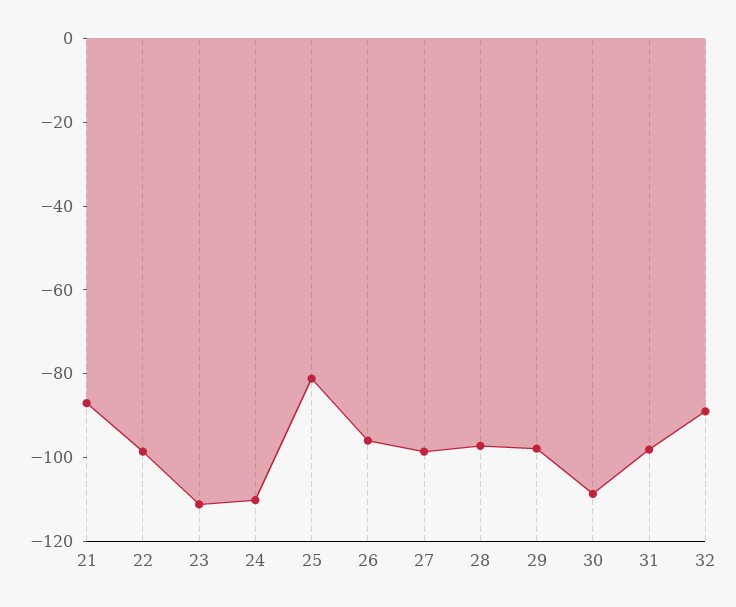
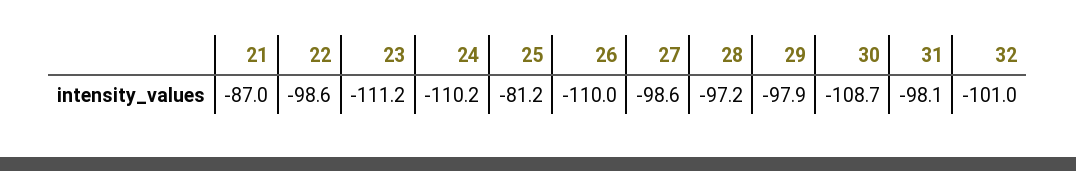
26: -95 -> -110
32: -90 -> -101

